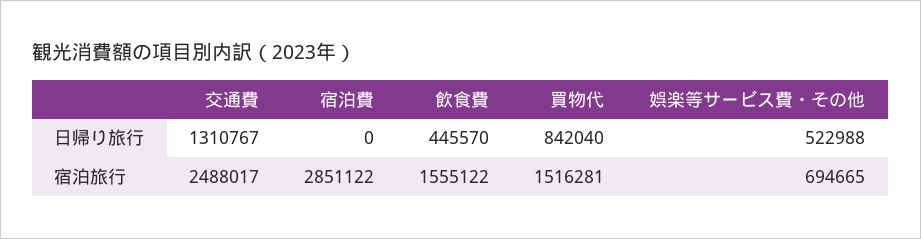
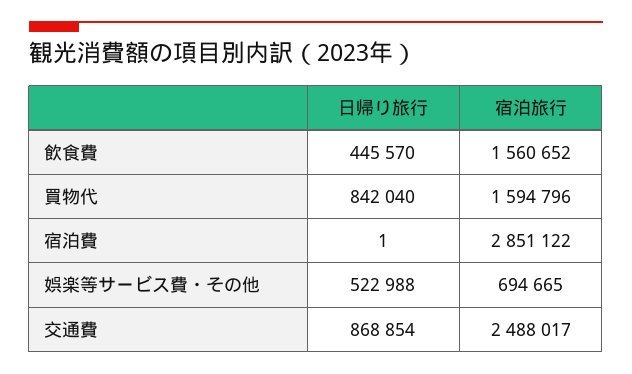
交通費, 日帰り旅行: 1310767 -> 868854
宿泊費, 日帰り旅行: 0 -> 1
飲食費, 宿泊旅行: 1555122 -> 1560652
買物代, 宿泊旅行: 1516281 -> 1594796

